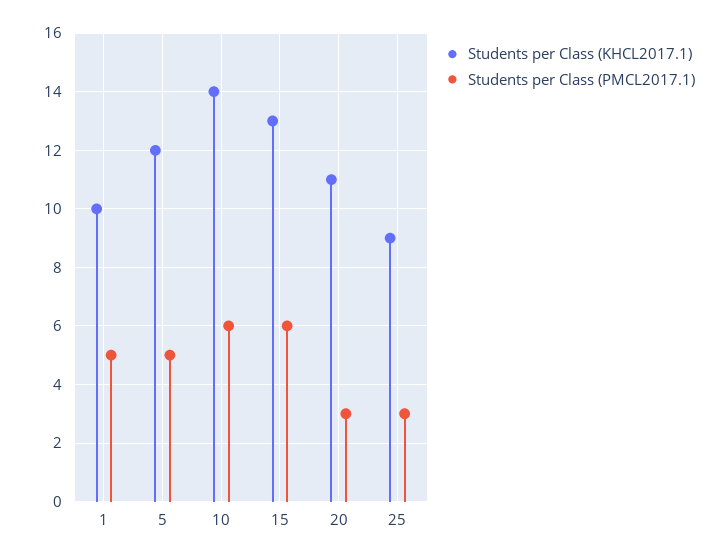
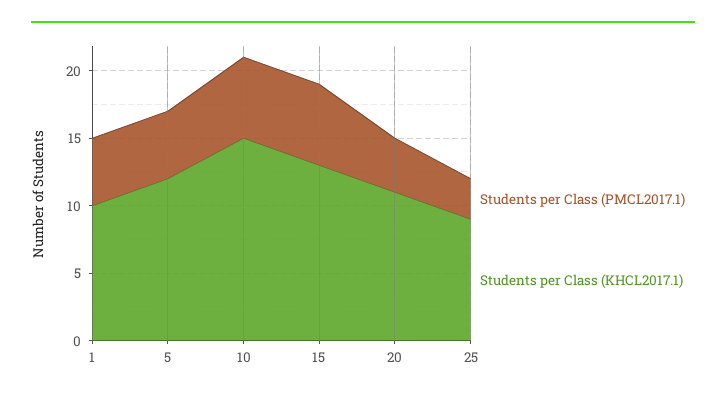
Students per Class (KHCL2017.1), 10: 14 -> 15
Students per Class (PMCL2017.1), 20: 3 -> 4

